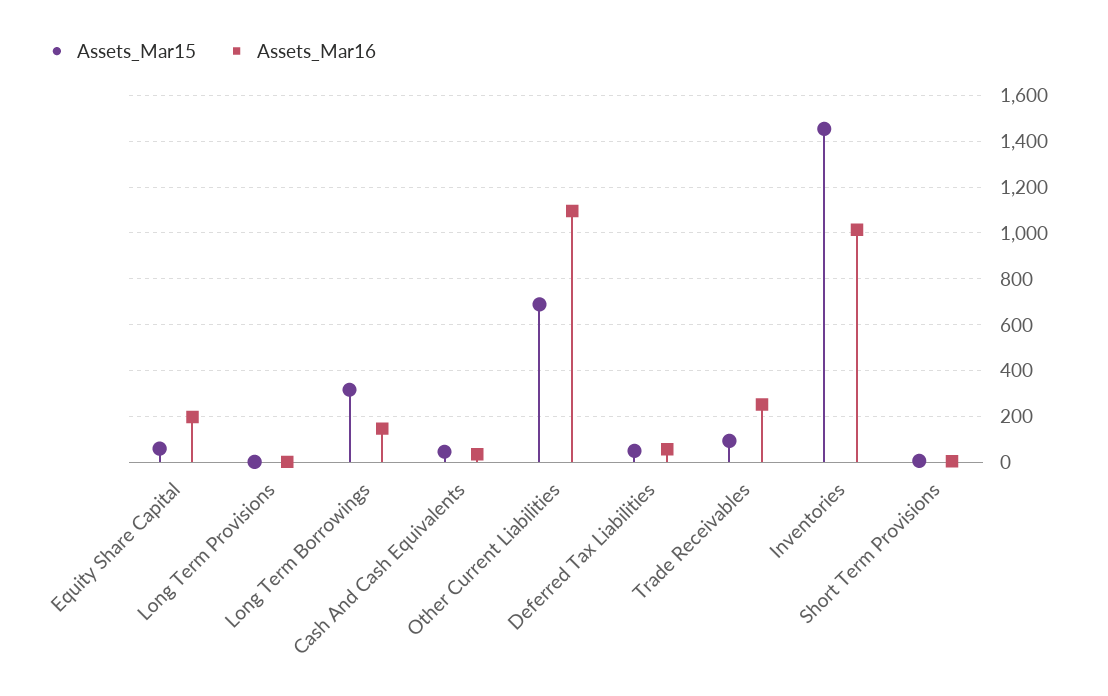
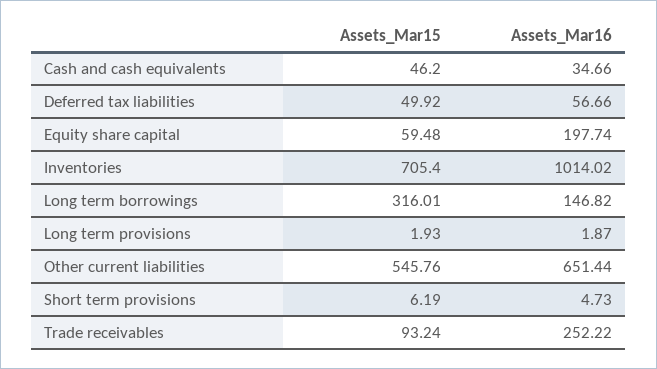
Assets_Mar15, Other Current Liabilities: 700 -> 545.76
Assets_Mar16, Other Current Liabilities: 1100 -> 651.44
Assets_Mar15, Inventories: 1450 -> 705.4

